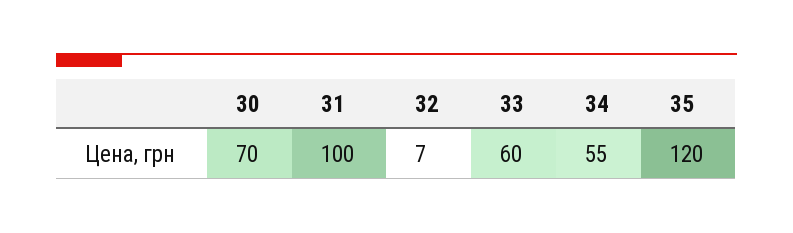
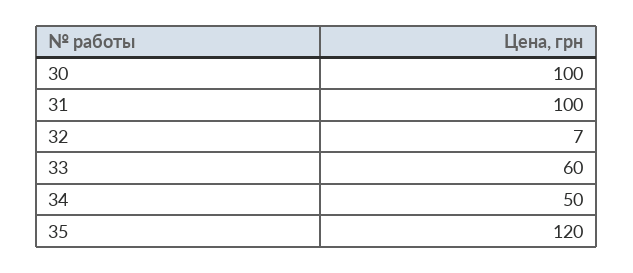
30: 70 -> 100
34: 55 -> 50

